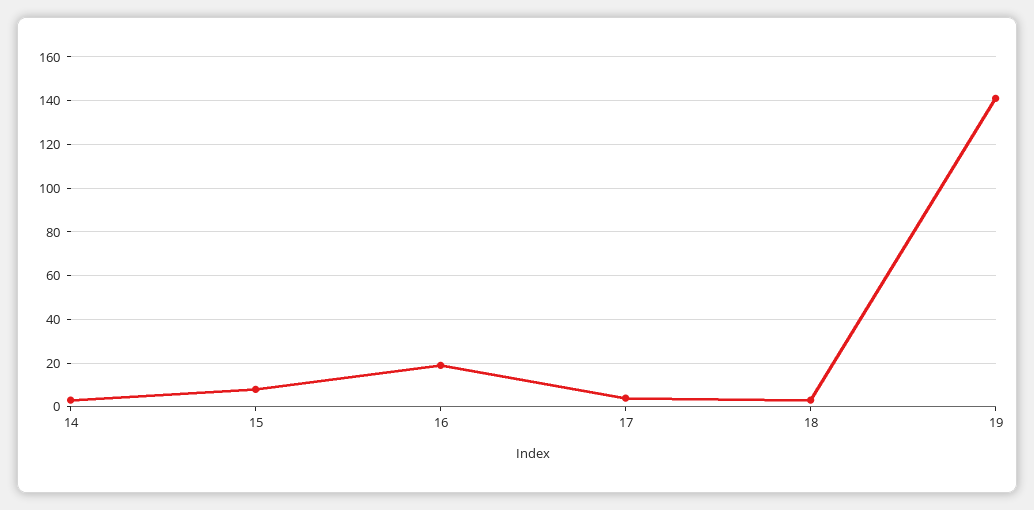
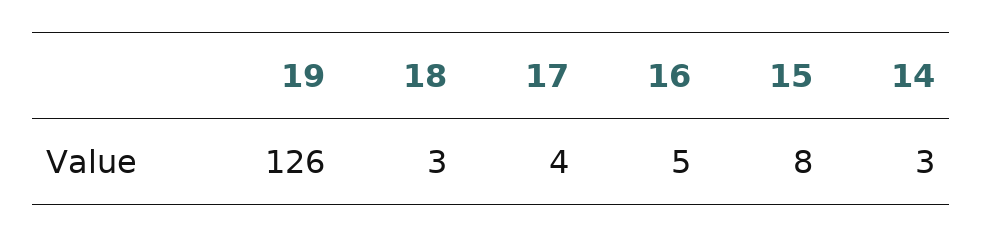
16: 20 -> 5
19: 140 -> 126

